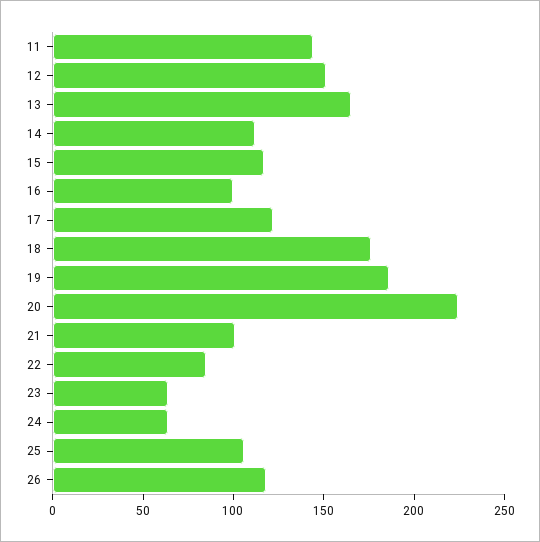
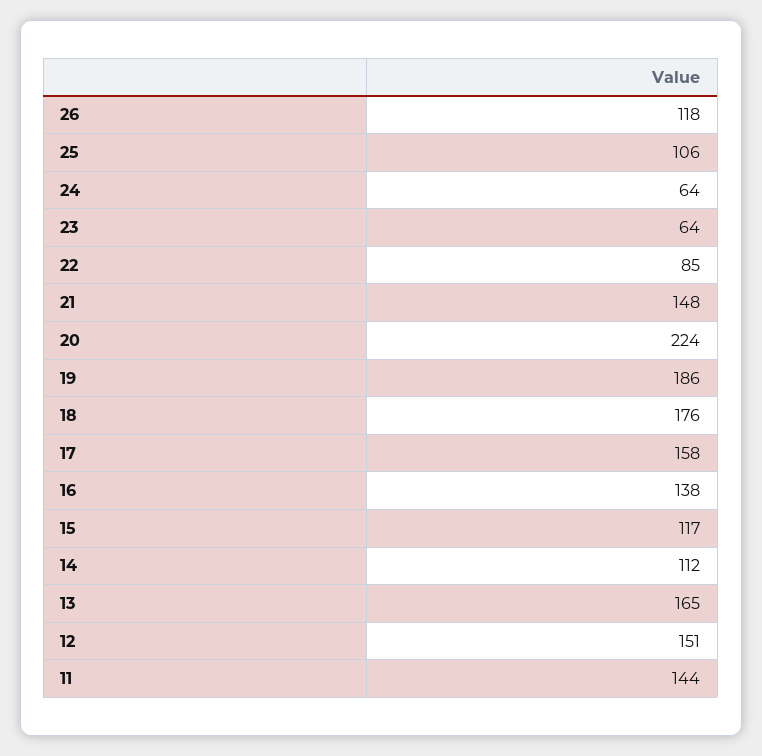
16: 100 -> 138
17: 120 -> 158
21: 100 -> 148

